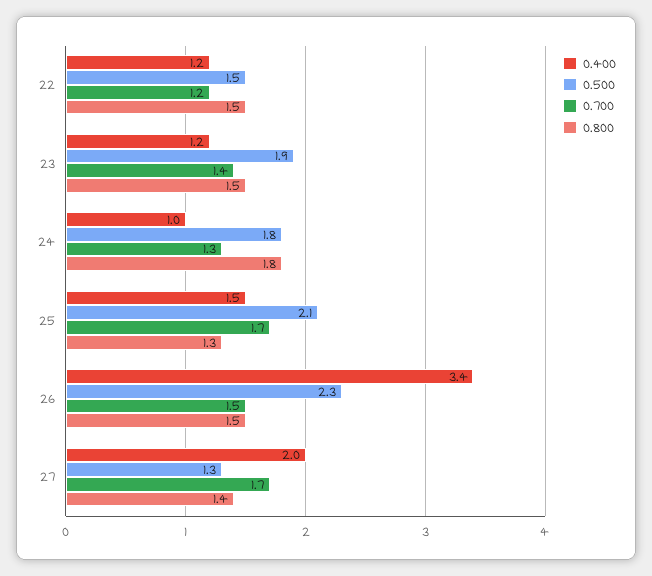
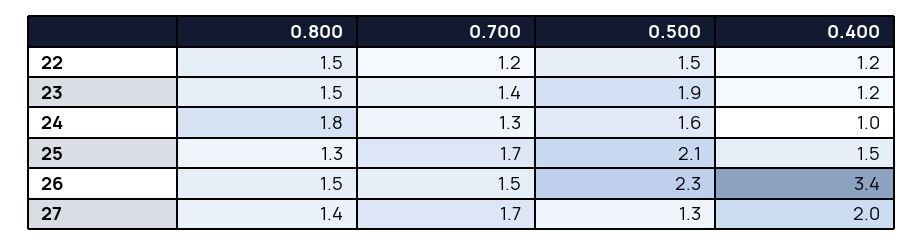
0.500, 24: 1.8 -> 1.6

